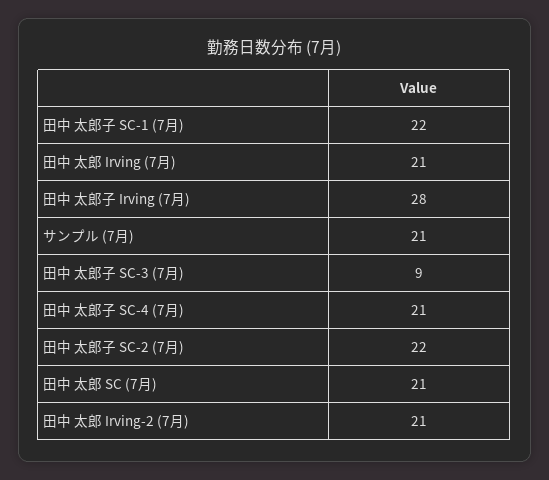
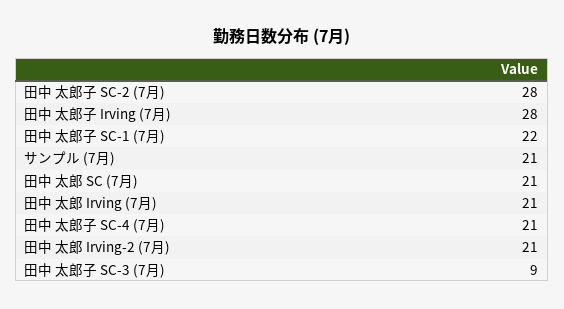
田中 太郎子 SC-2 (7月): 22 -> 28

